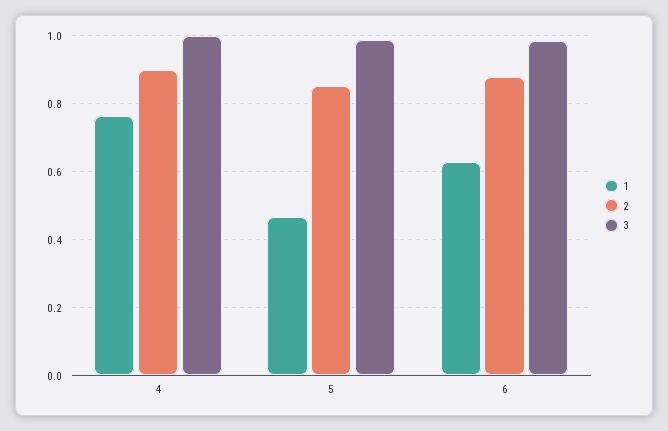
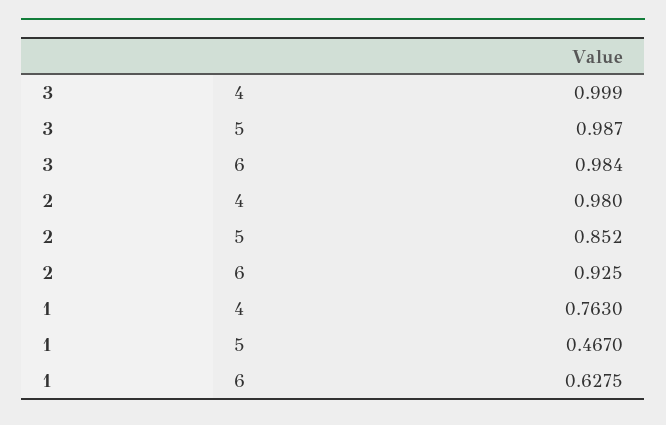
2, 4: 0.9 -> 0.98
2, 6: 0.88 -> 0.925

